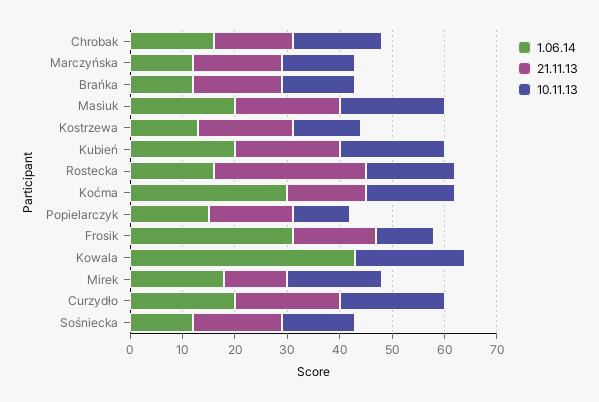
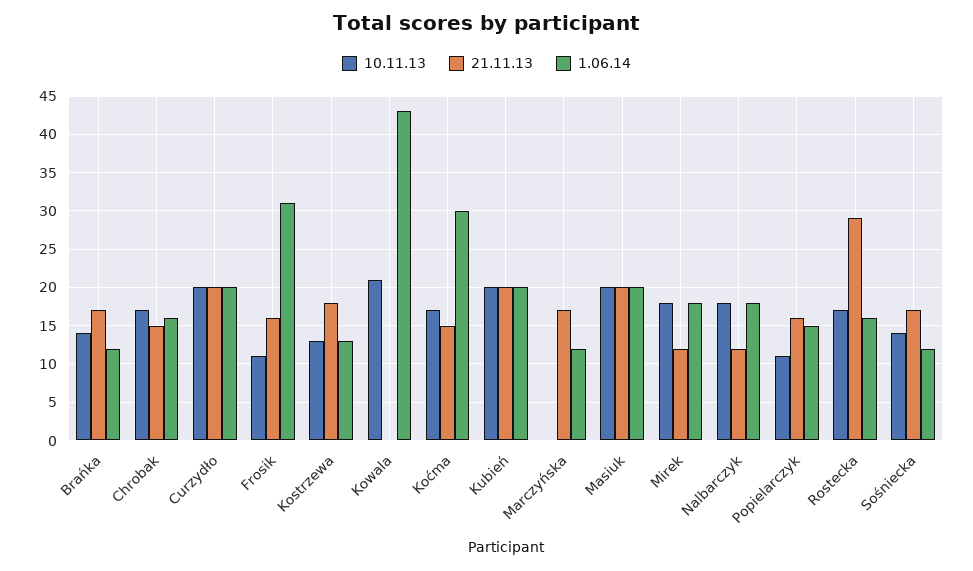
10.11.13, Marczyńska: 15 -> 0
10.11.13, Nalbarczyk: none -> 18
21.11.13, Nalbarczyk: none -> 12
1.06.14, Nalbarczyk: none -> 18

